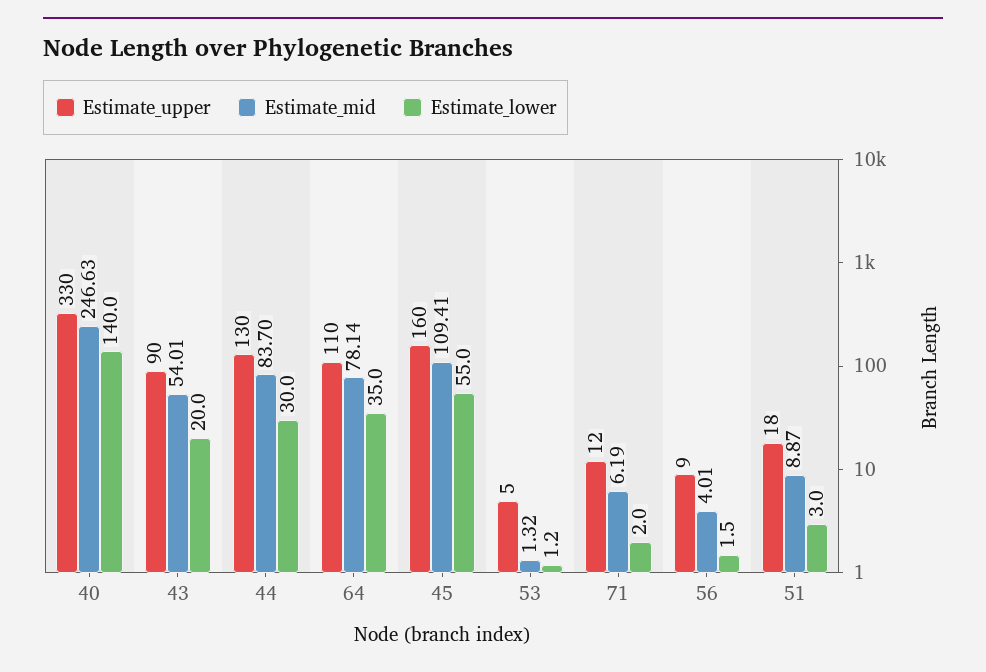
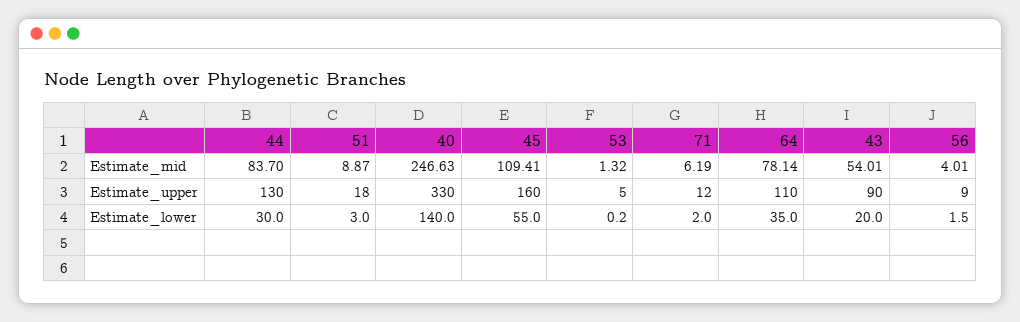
Estimate_lower, 53: 1.2 -> 0.2

